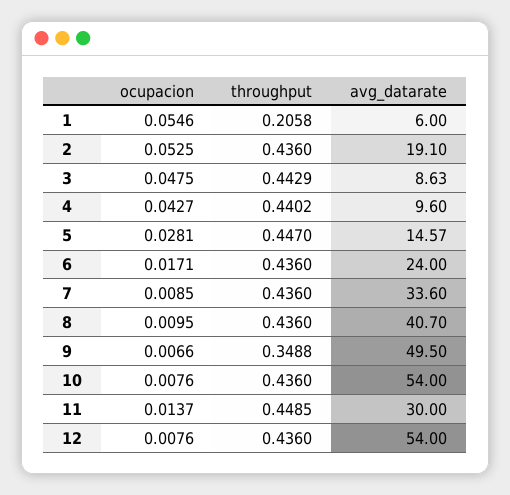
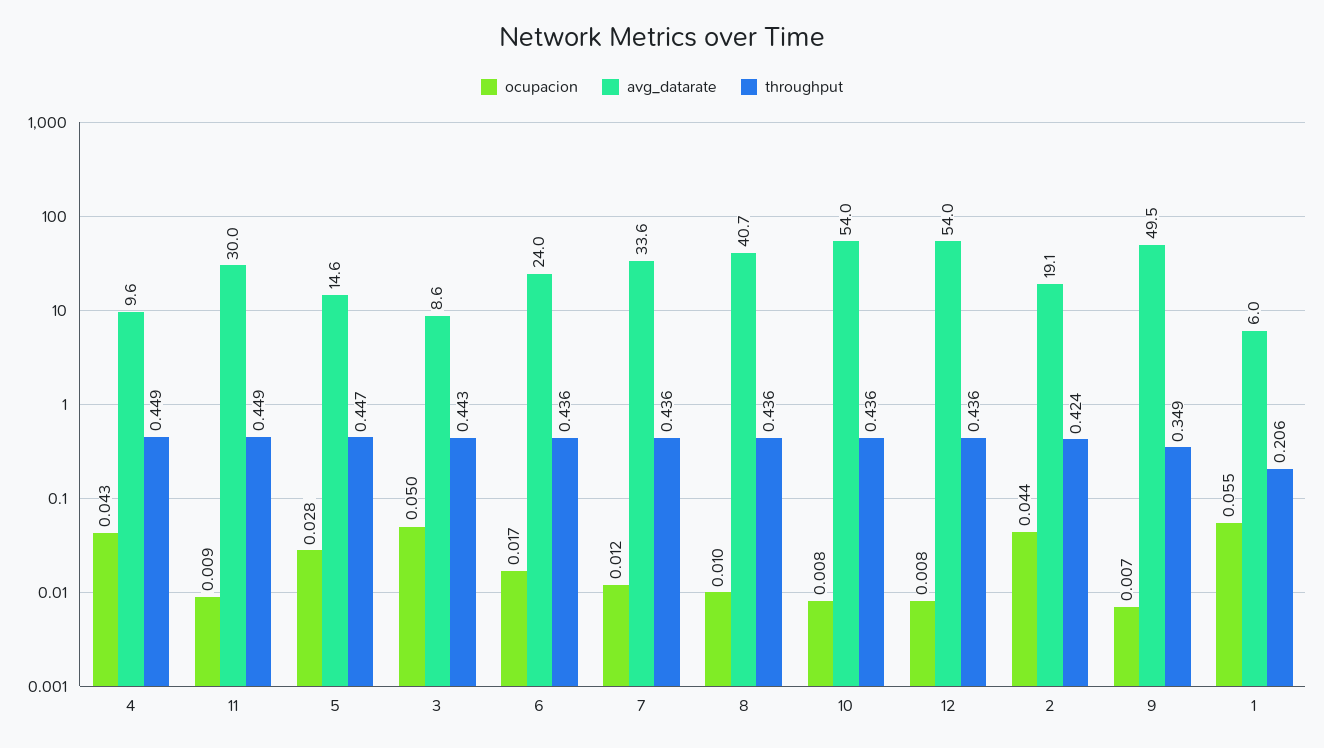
ocupacion, 2: 0.0525 -> 0.044
throughput, 2: 0.436 -> 0.424
ocupacion, 3: 0.0475 -> 0.05
throughput, 4: 0.4402 -> 0.449
ocupacion, 7: 0.0085 -> 0.012
ocupacion, 11: 0.0137 -> 0.009

